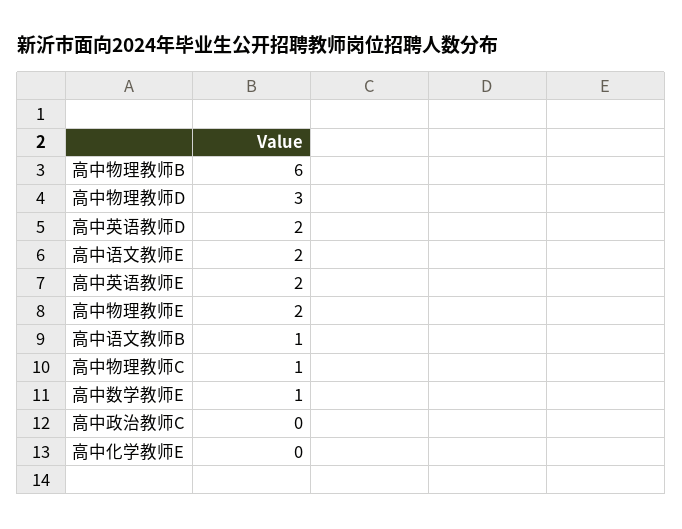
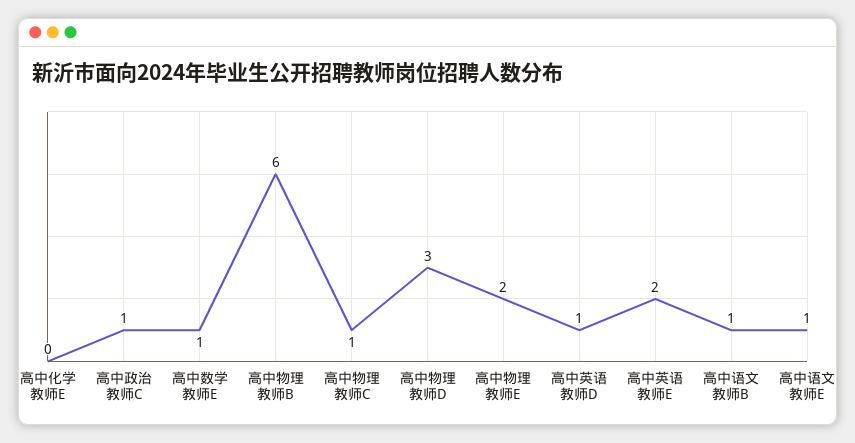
高中英语教师D: 2 -> 1
高中语文教师E: 2 -> 1
高中政治教师C: 0 -> 1

